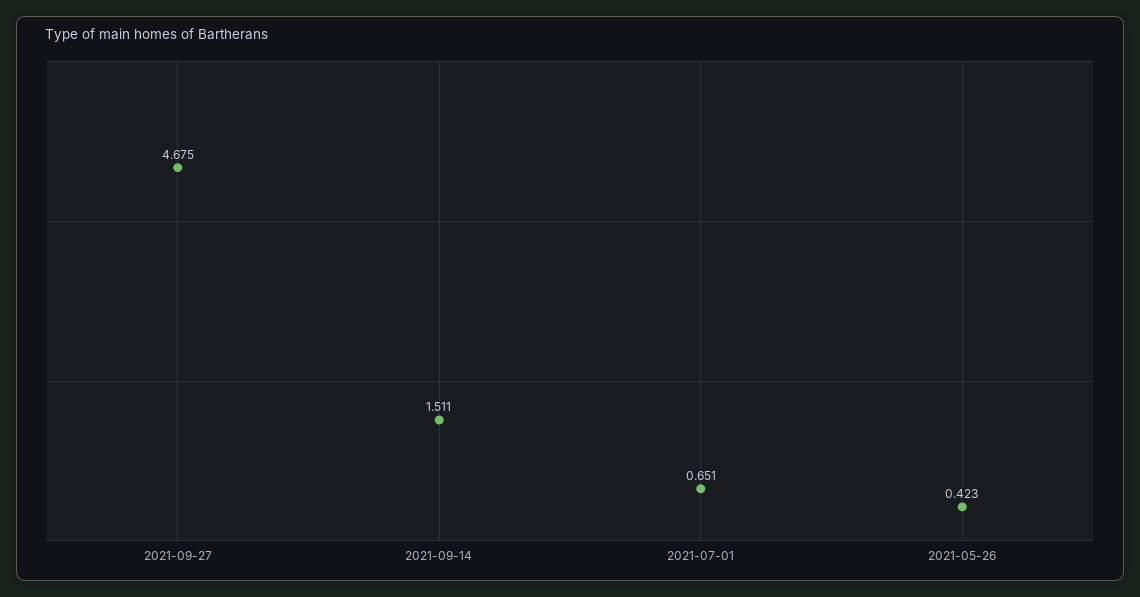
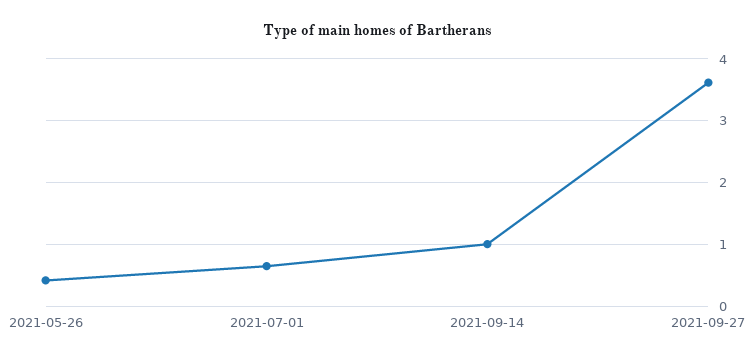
2021-09-27: 4.675 -> 3.6
2021-09-14: 1.511 -> 1

